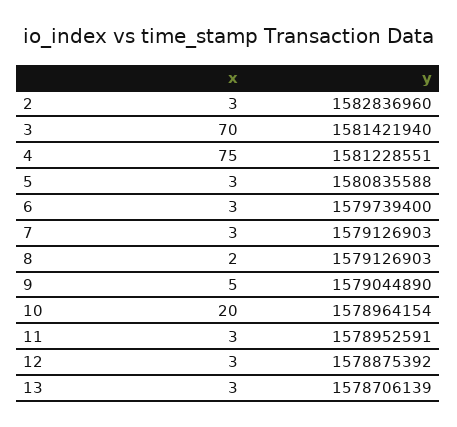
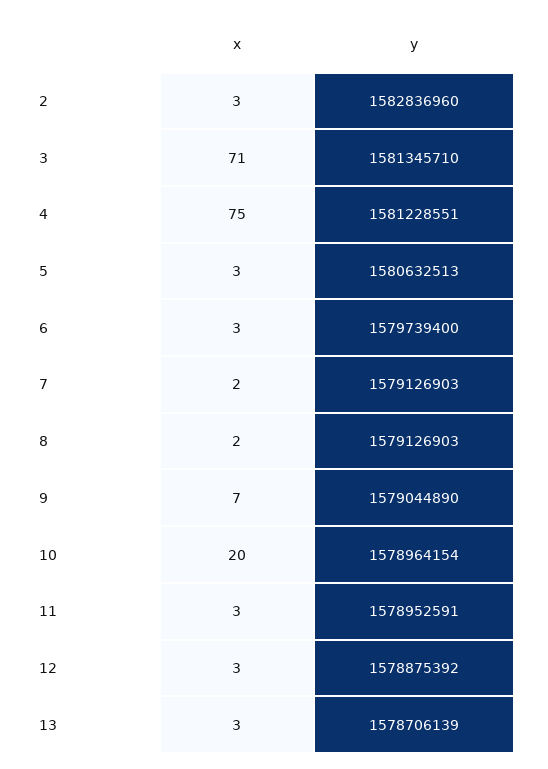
x, 3: 70 -> 71
y, 3: 1581421940 -> 1581345710
y, 5: 1580835588 -> 1580632513
x, 7: 3 -> 2
x, 9: 5 -> 7

